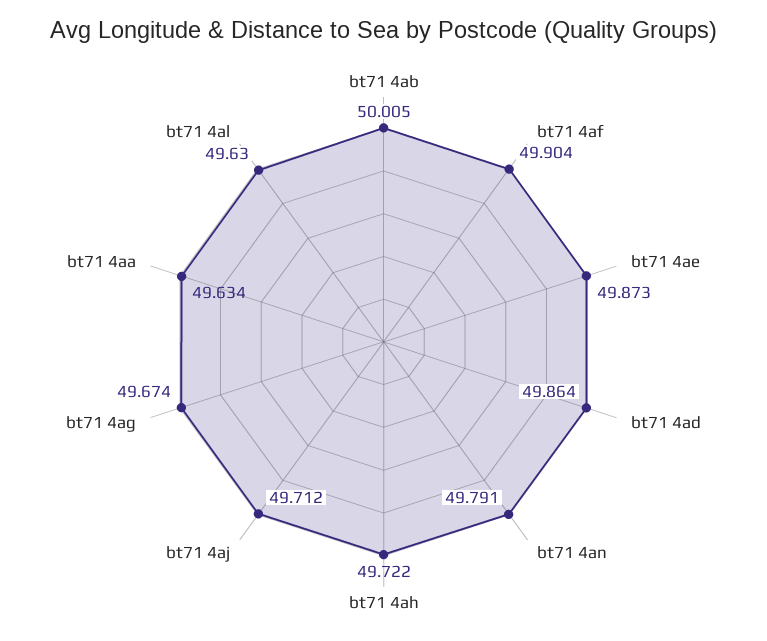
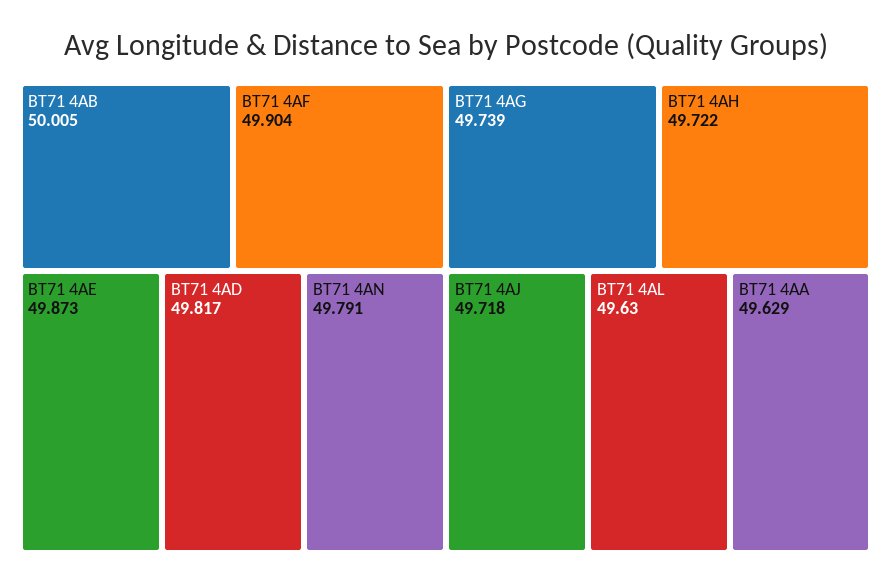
bt71 4ad: 49.864 -> 49.817
bt71 4aj: 49.712 -> 49.718
bt71 4ag: 49.674 -> 49.739
bt71 4aa: 49.634 -> 49.629

